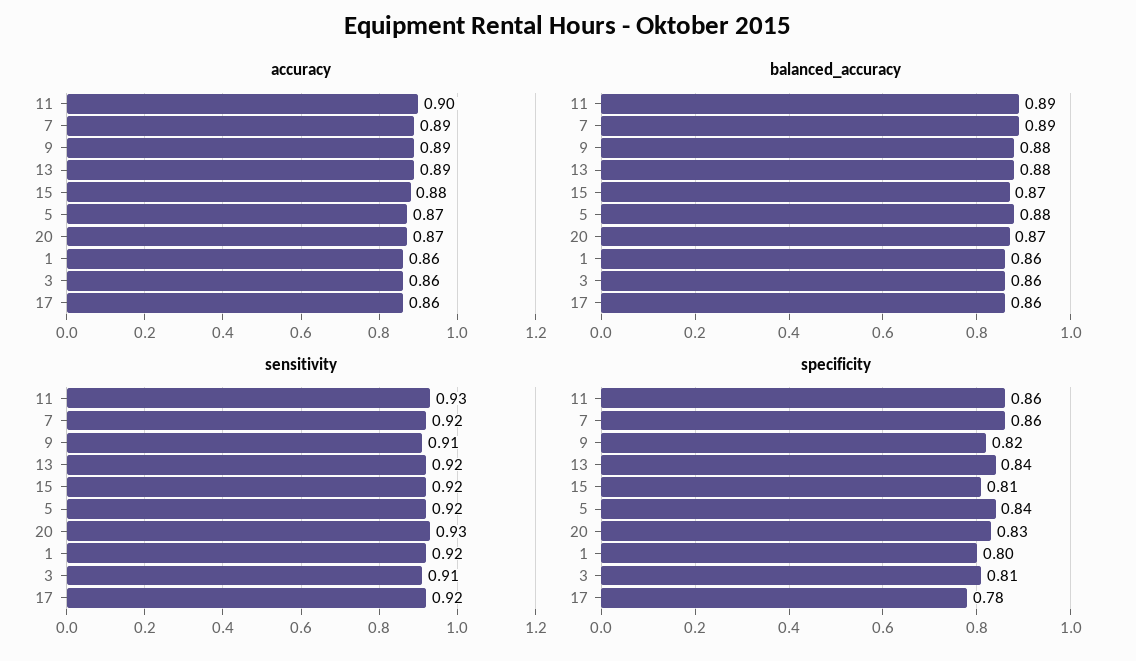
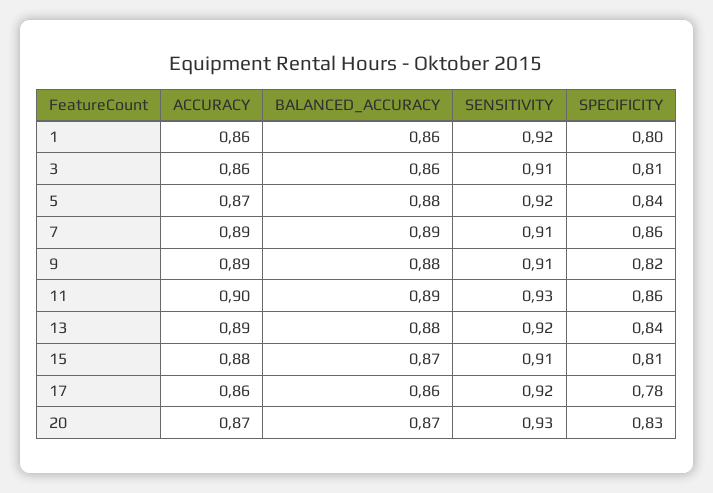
sensitivity, 7: 0.92 -> 0.91
sensitivity, 15: 0.92 -> 0.91

